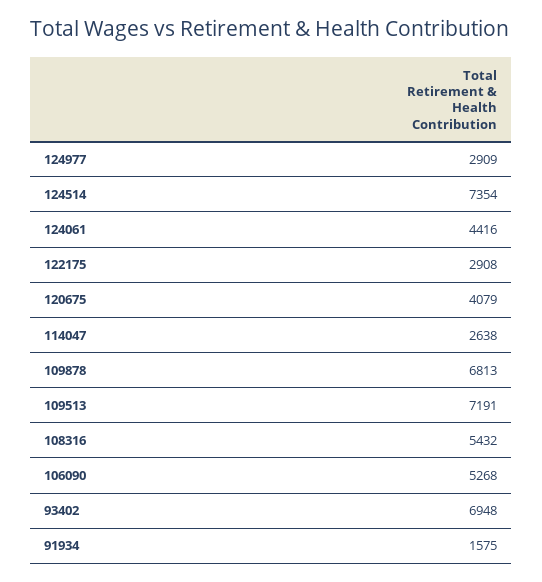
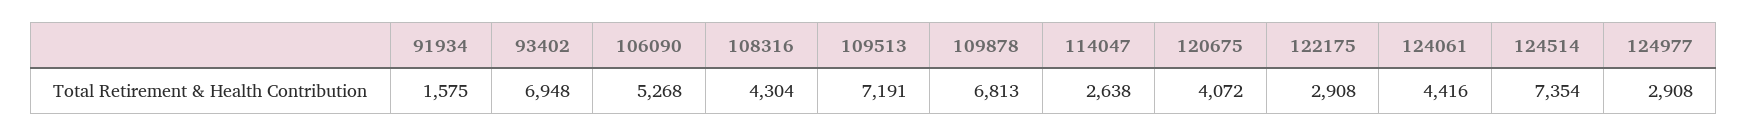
124977: 2909 -> 2908
120675: 4079 -> 4072
108316: 5432 -> 4304

